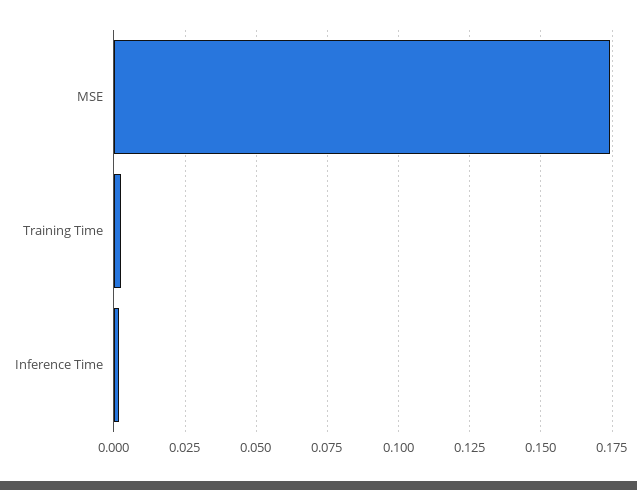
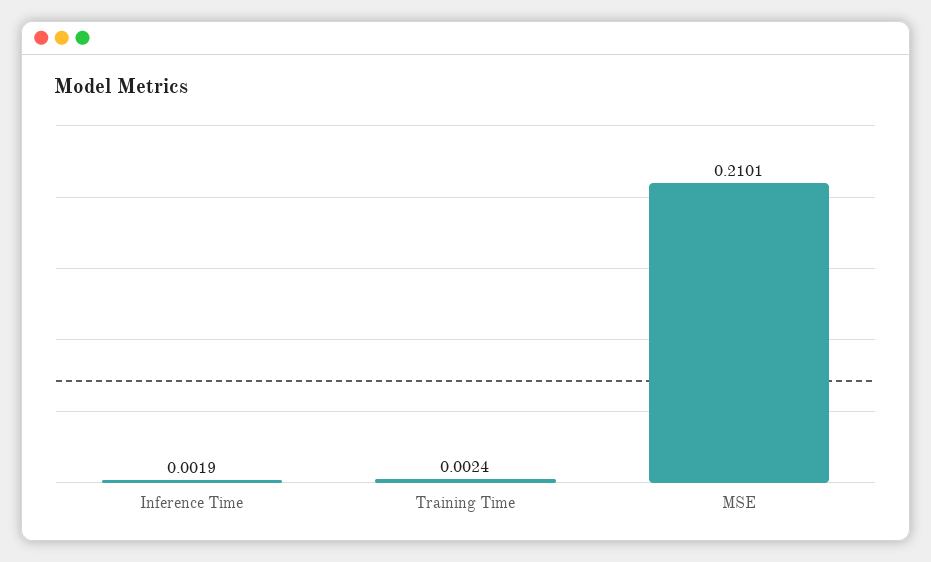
MSE: 0.175 -> 0.2101

